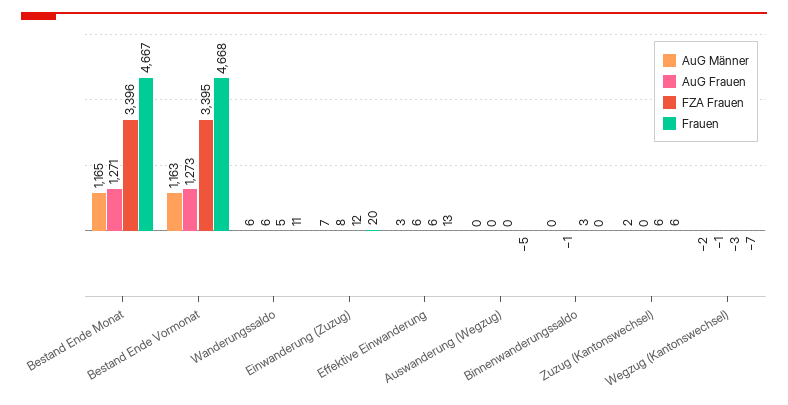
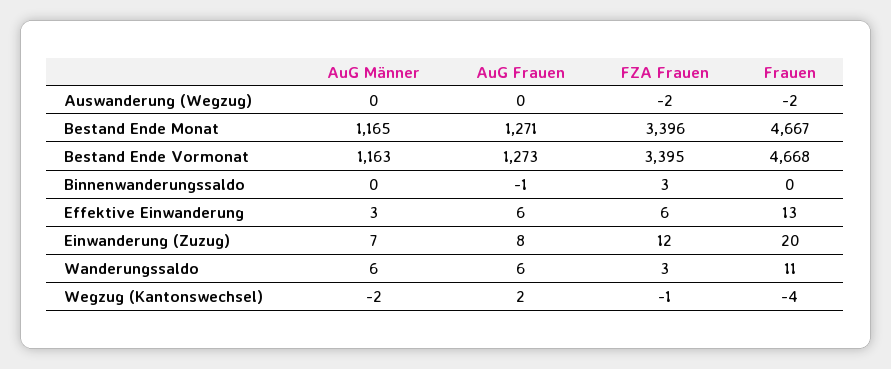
FZA Frauen, Wanderungssaldo: 5 -> 3
FZA Frauen, Auswanderung (Wegzug): 0 -> -2
Frauen, Auswanderung (Wegzug): -5 -> -2
AuG Männer, Zuzug (Kantonswechsel): 2 -> none
AuG Frauen, Zuzug (Kantonswechsel): 0 -> none
FZA Frauen, Zuzug (Kantonswechsel): 6 -> none
Frauen, Zuzug (Kantonswechsel): 6 -> none
AuG Frauen, Wegzug (Kantonswechsel): -1 -> 2
FZA Frauen, Wegzug (Kantonswechsel): -3 -> -1
Frauen, Wegzug (Kantonswechsel): -7 -> -4

